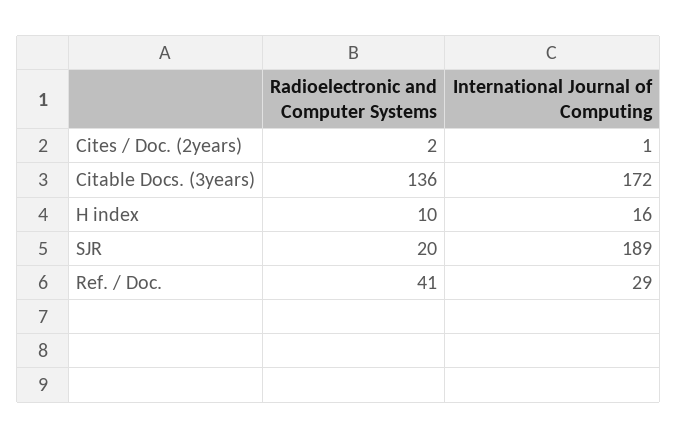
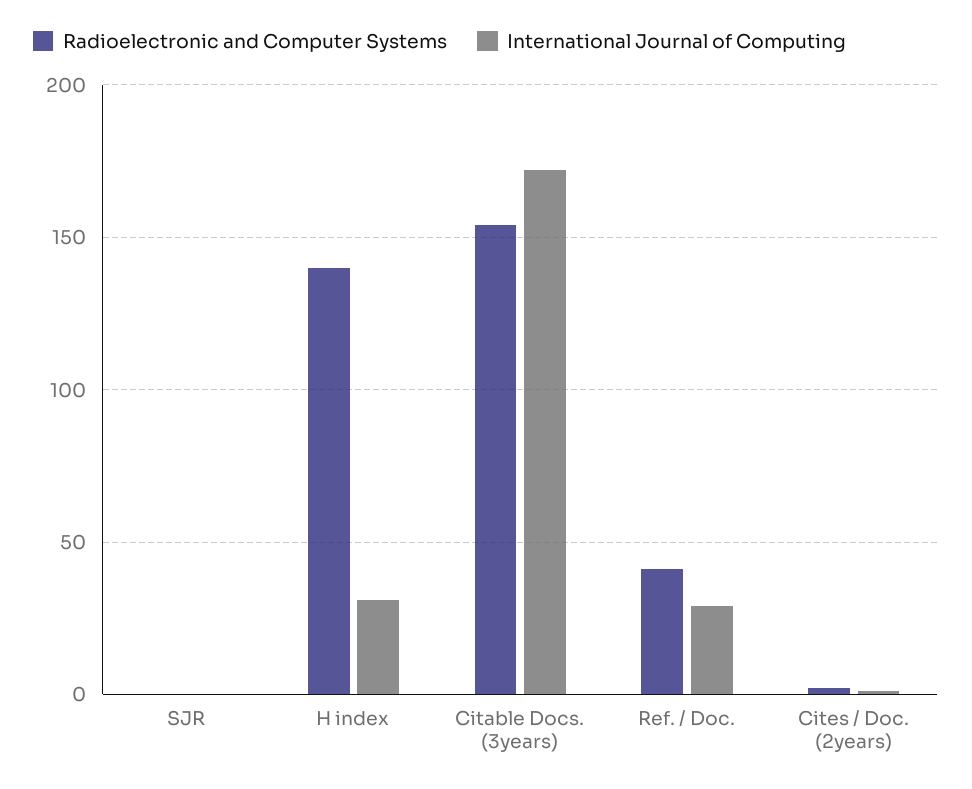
Radioelectronic and Computer Systems, Citable Docs. (3years): 136 -> 155
Radioelectronic and Computer Systems, H index: 10 -> 140
International Journal of Computing, H index: 16 -> 30
Radioelectronic and Computer Systems, SJR: 20 -> 0
International Journal of Computing, SJR: 189 -> 0

